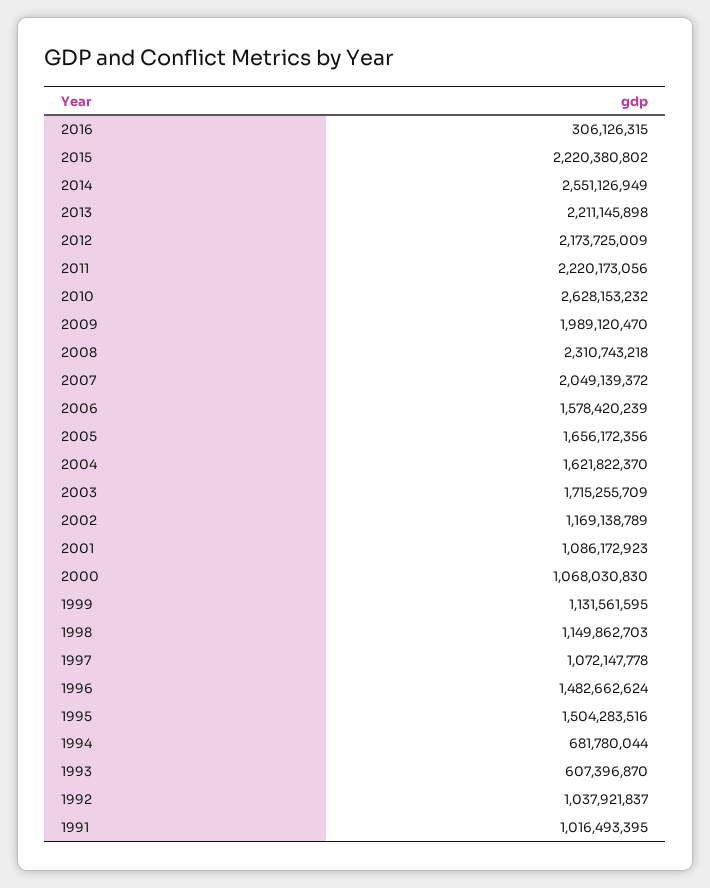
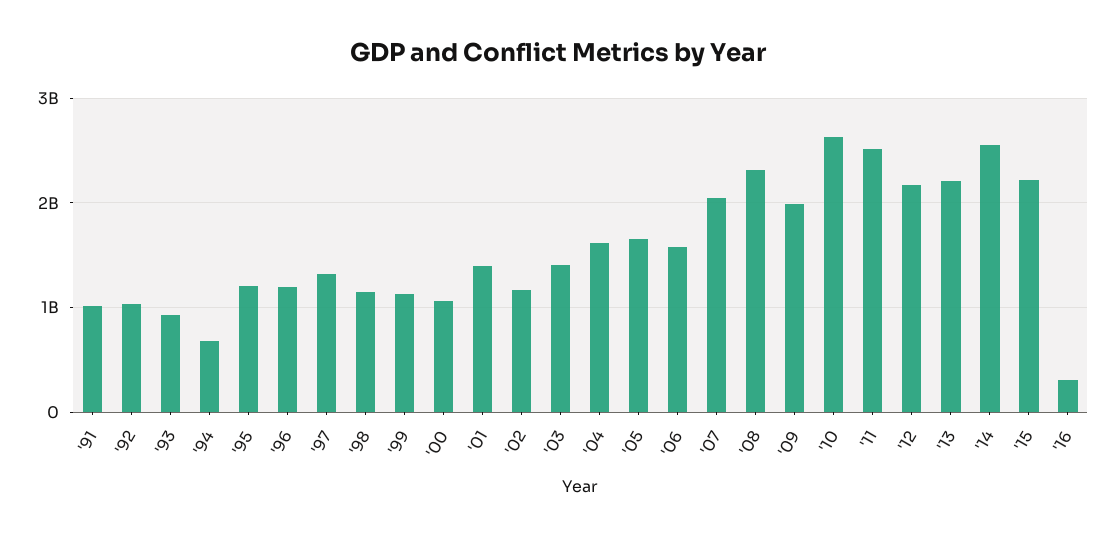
2011: 2220173056 -> 2500000000
2003: 1715255709 -> 1400000000
2001: 1086172923 -> 1400000000
1997: 1072147778 -> 1300000000
1996: 1482662624 -> 1200000000
1995: 1504283516 -> 1200000000
1993: 607396870 -> 900000000

